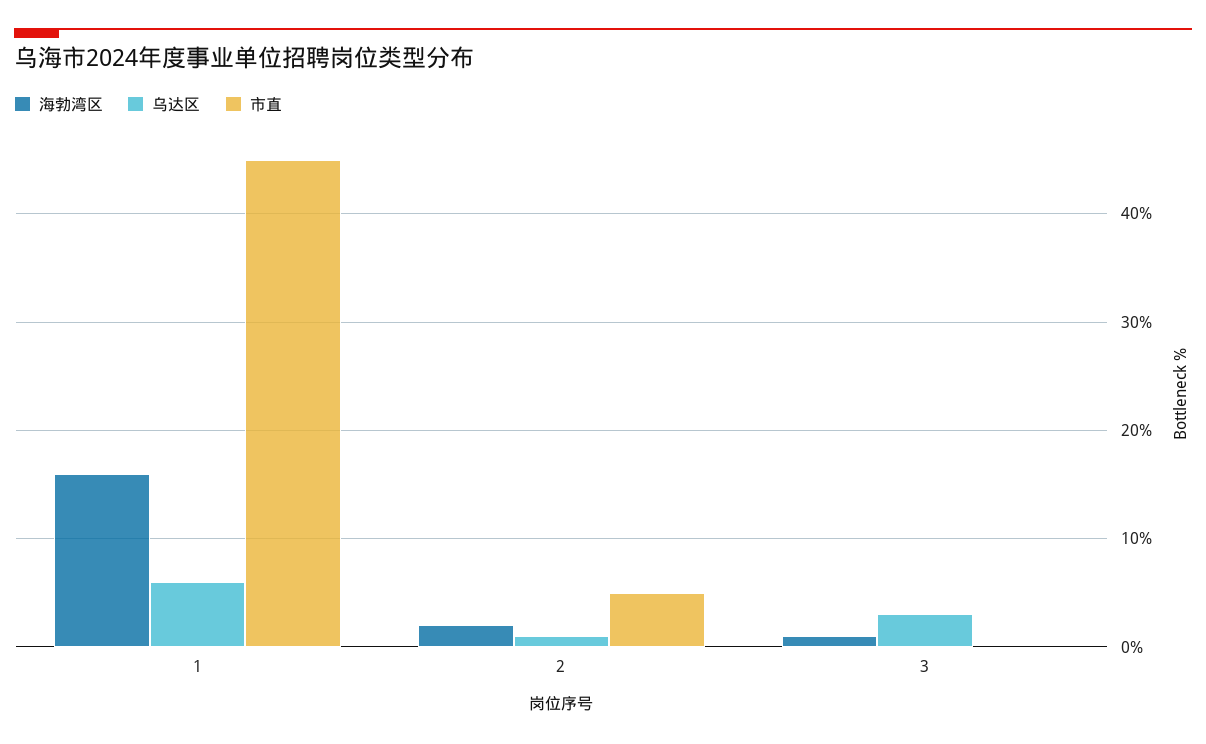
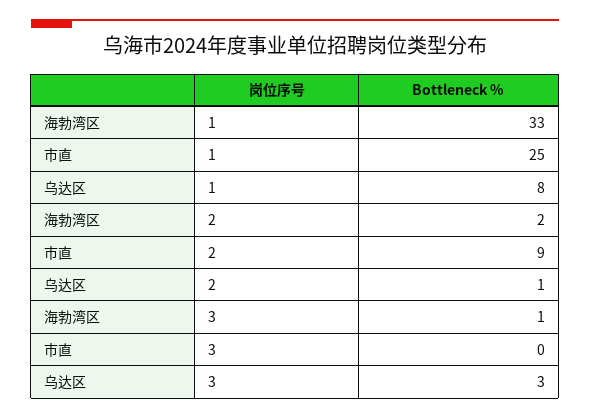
海勃湾区, 1: 16 -> 33
乌达区, 1: 6 -> 8
市直, 1: 45 -> 25
市直, 2: 5 -> 9

